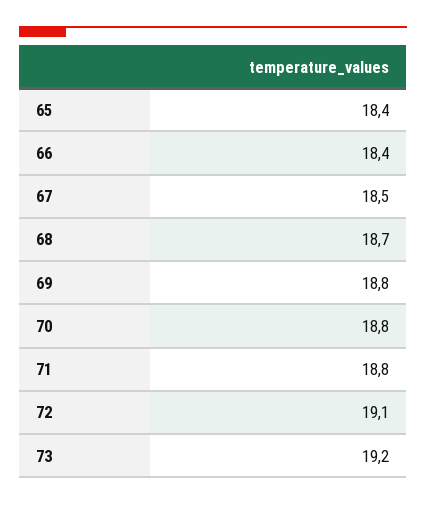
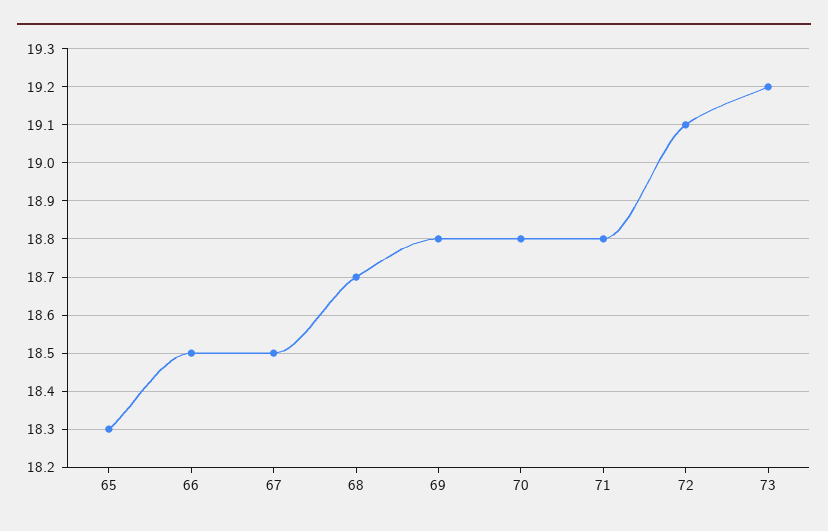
65: 18.4 -> 18.3
66: 18.4 -> 18.5

